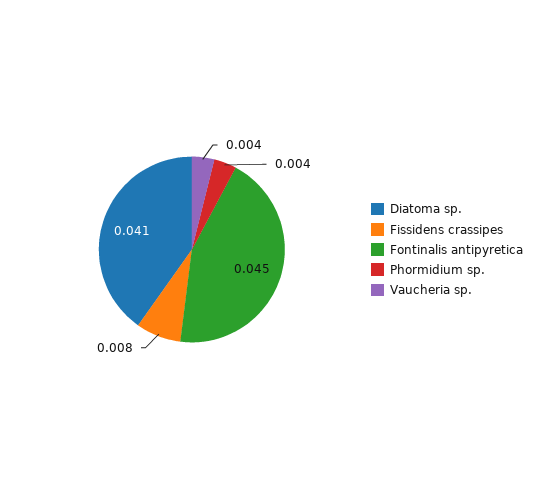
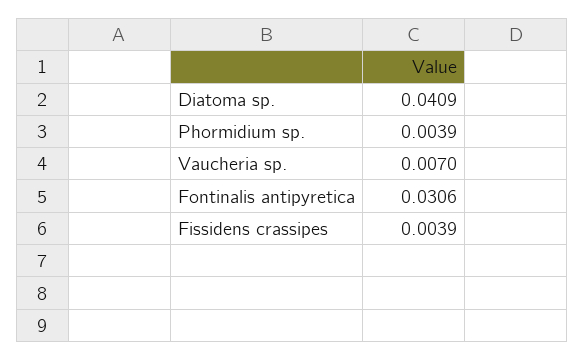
Fissidens crassipes: 0.008 -> 0.0039
Fontinalis antipyretica: 0.045 -> 0.0306
Vaucheria sp.: 0.004 -> 0.007

